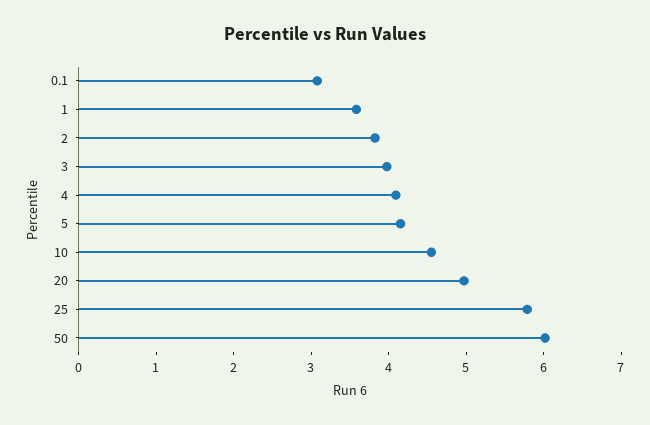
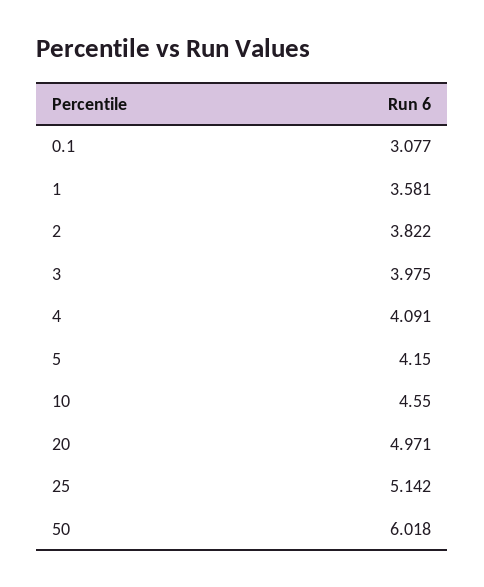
25: 5.8 -> 5.142

